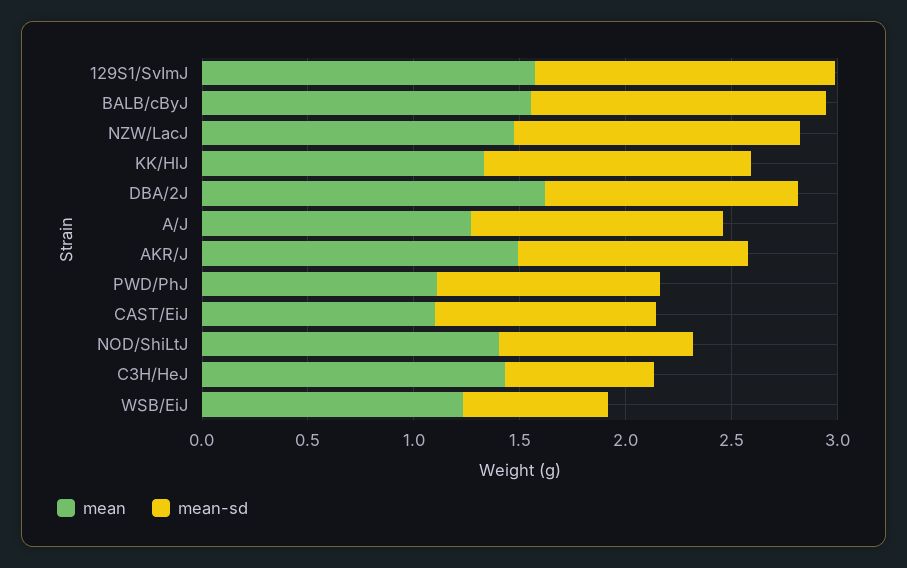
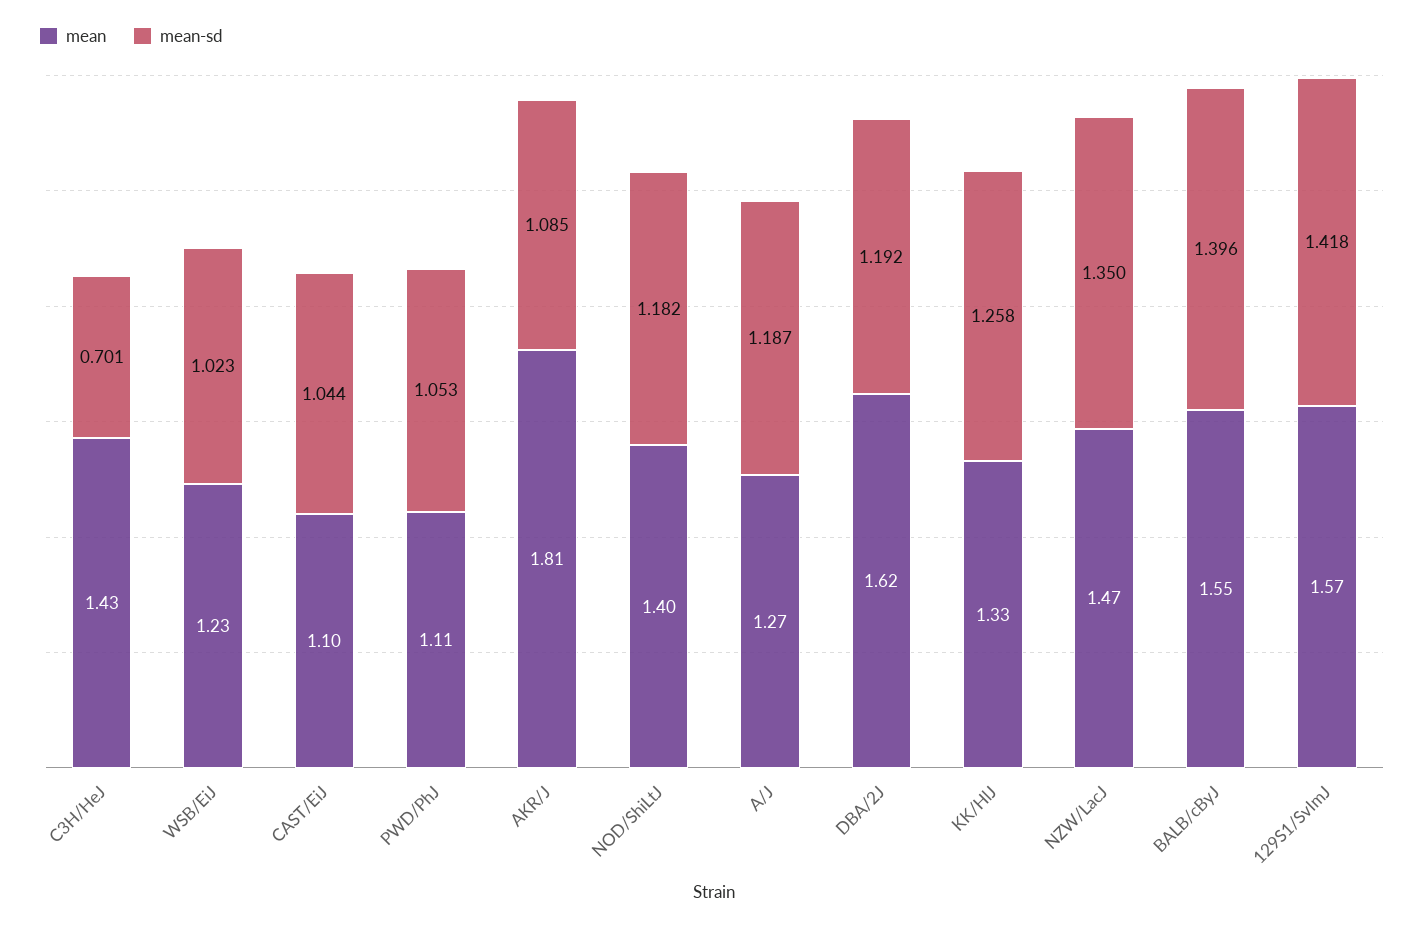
mean, AKR/J: 1.5 -> 1.81
mean-sd, NOD/ShiLtJ: 0.9 -> 1.182
mean-sd, WSB/EiJ: 0.7 -> 1.023

